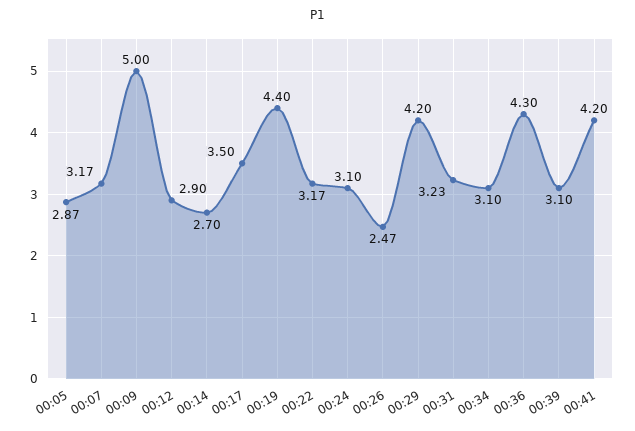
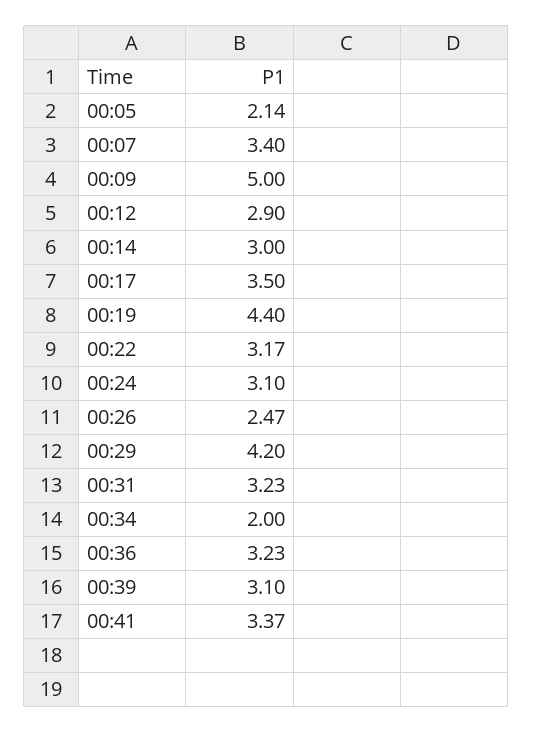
00:05: 2.87 -> 2.14
00:07: 3.17 -> 3.4
00:14: 2.7 -> 3
00:34: 3.1 -> 2
00:36: 4.3 -> 3.23
00:41: 4.2 -> 3.37

